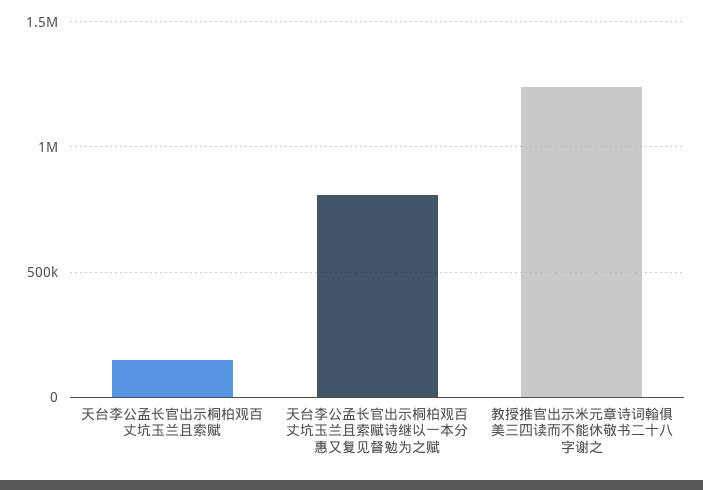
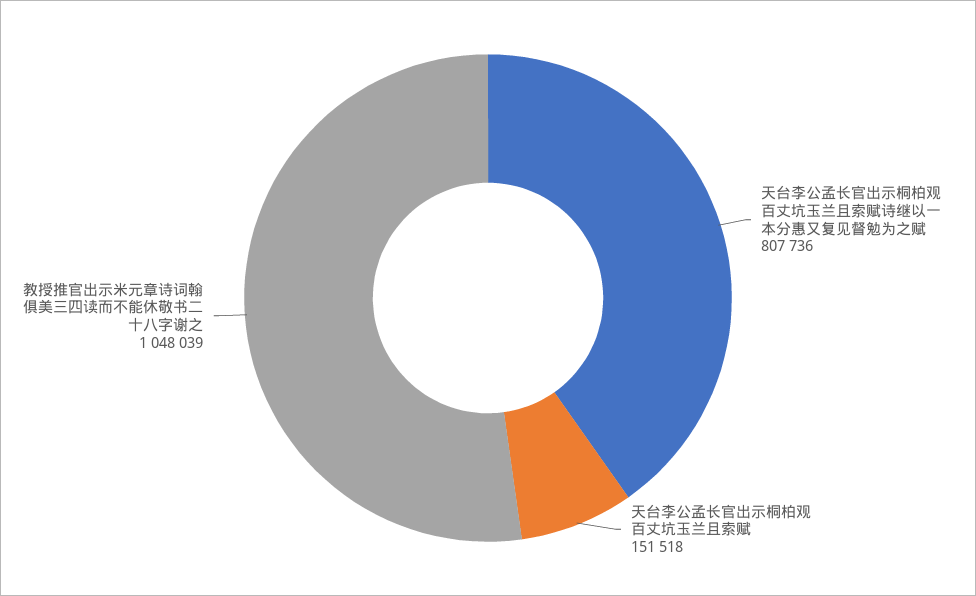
教授推官出示米元章诗词翰俱美三四读而不能休敬书二十八字谢之: 1250000 -> 1048039

